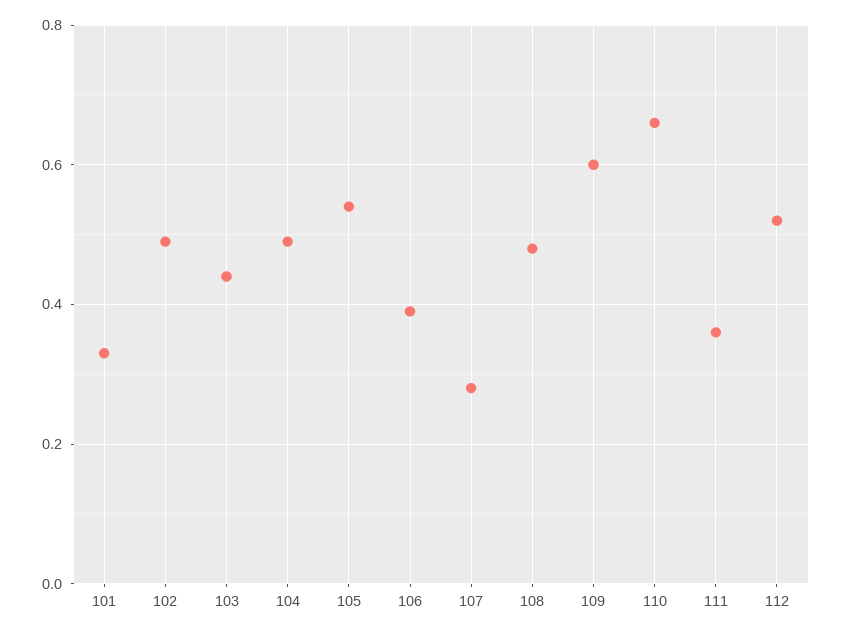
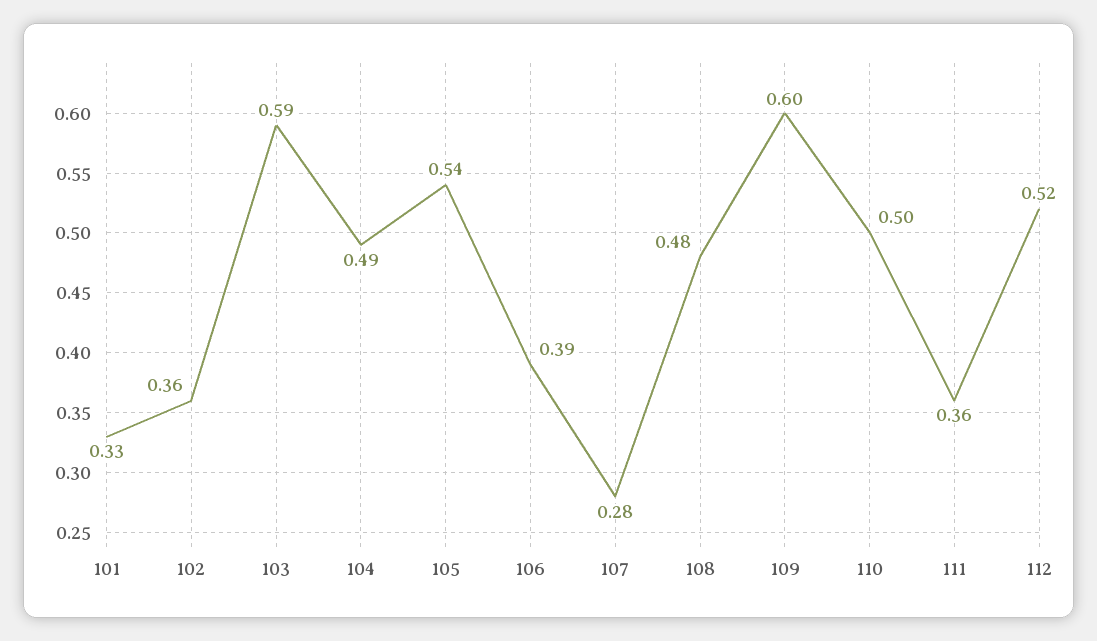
102: 0.5 -> 0.36
103: 0.45 -> 0.59
110: 0.65 -> 0.5

